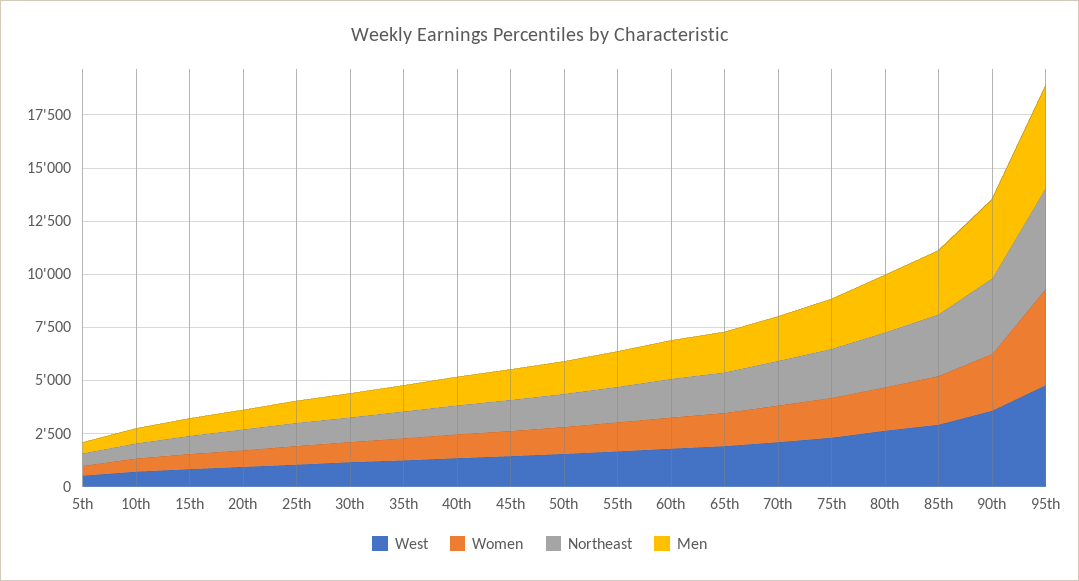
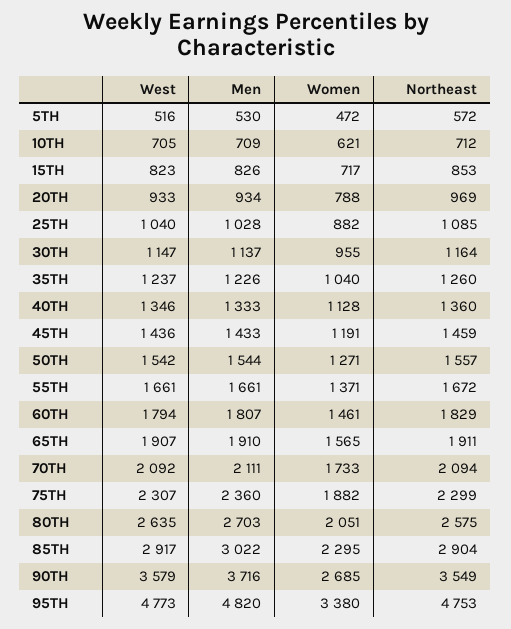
Women, 95th: 4500 -> 3380

